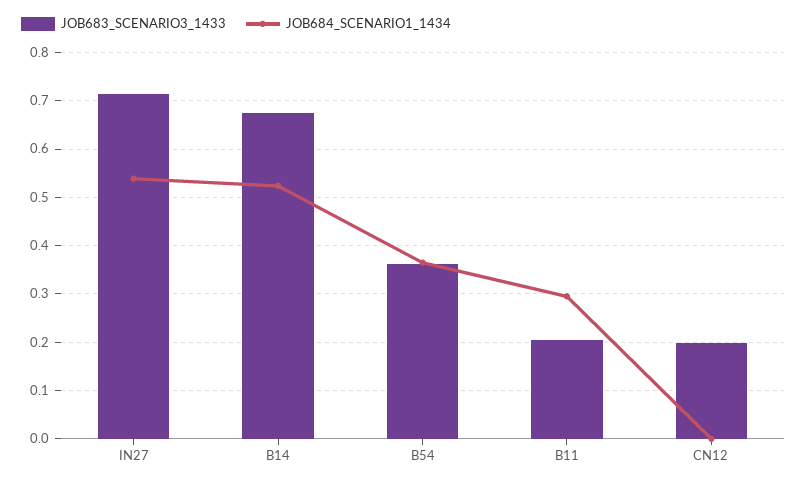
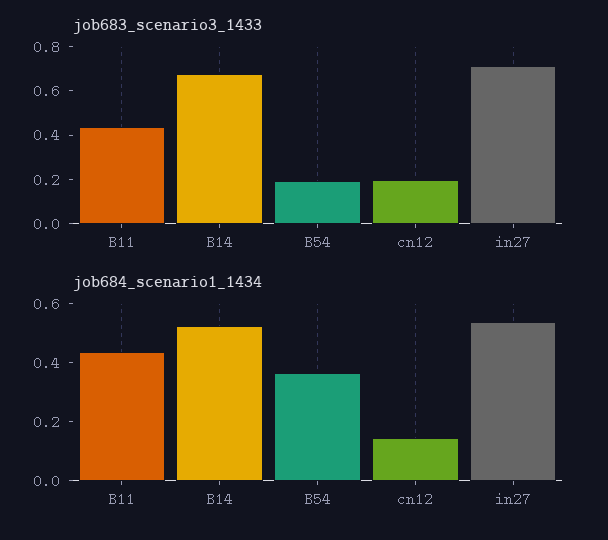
JOB683_SCENARIO3_1433, B54: 0.36 -> 0.2
JOB683_SCENARIO3_1433, B11: 0.2 -> 0.45
JOB684_SCENARIO1_1434, B11: 0.3 -> 0.45
JOB684_SCENARIO1_1434, CN12: 0 -> 0.15

